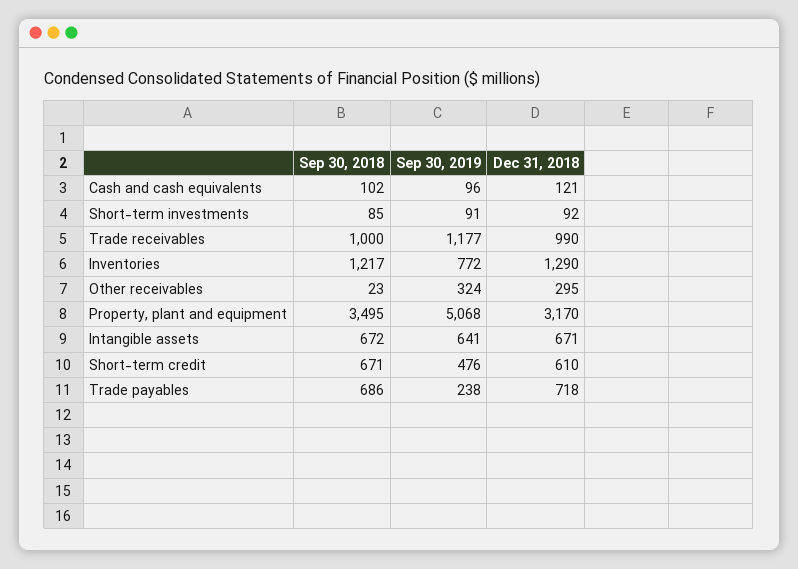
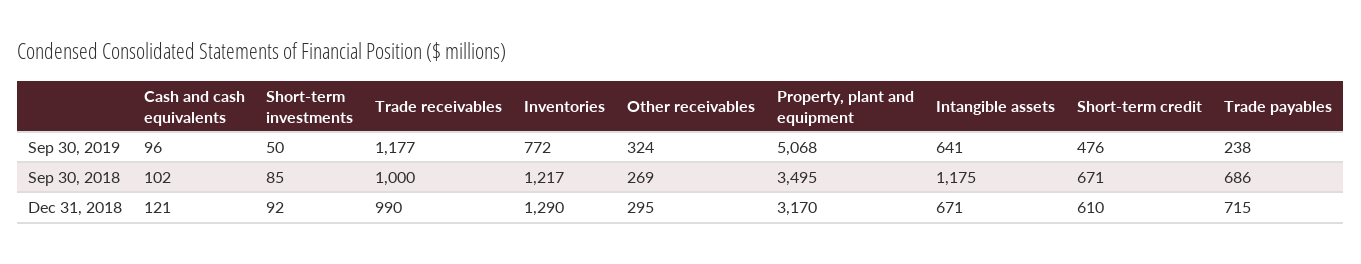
Sep 30, 2019, Short-term investments: 91 -> 50
Sep 30, 2018, Other receivables: 23 -> 269
Sep 30, 2018, Intangible assets: 672 -> 1175
Dec 31, 2018, Trade payables: 718 -> 715

